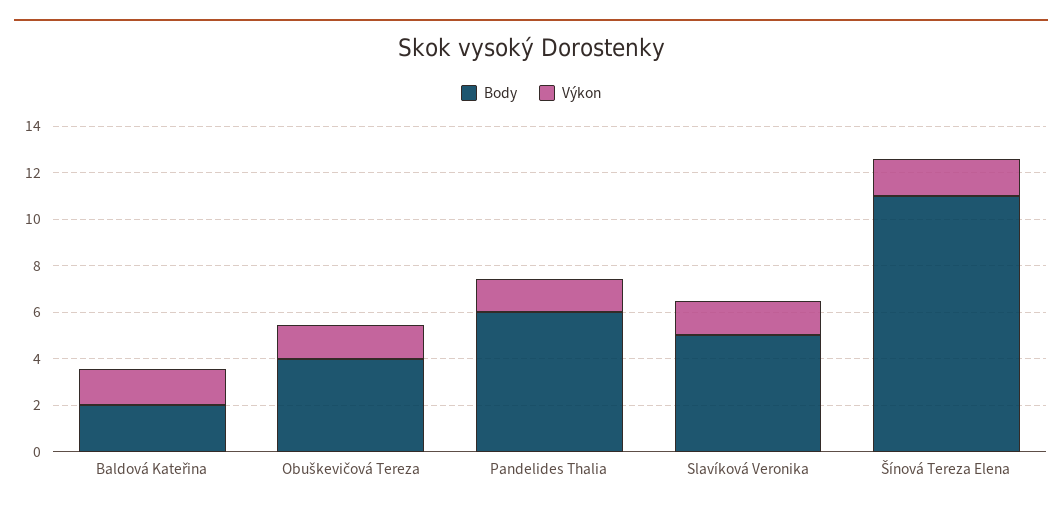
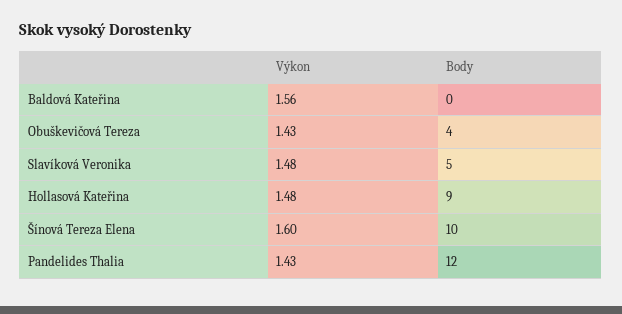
Body, Baldová Kateřina: 2 -> 0
Body, Pandelides Thalia: 6 -> 12
Body, Šínová Tereza Elena: 11 -> 10
Výkon, Hollasová Kateřina: none -> 1.48
Body, Hollasová Kateřina: none -> 9

